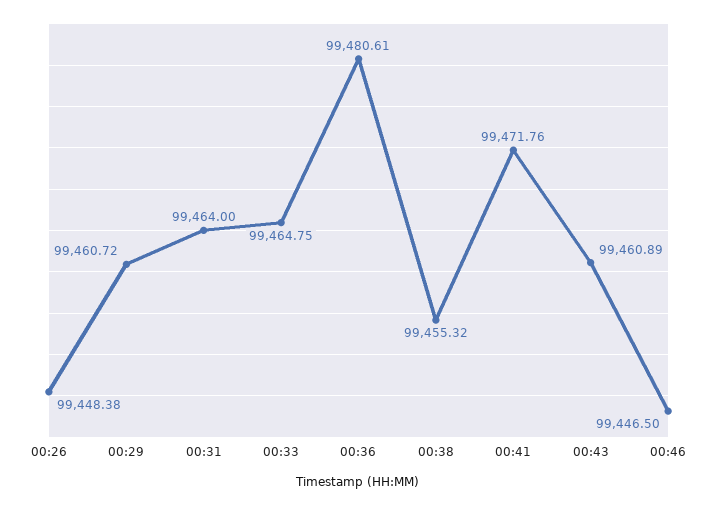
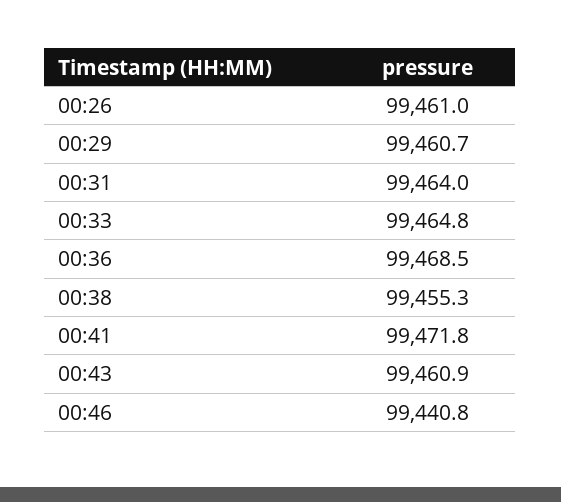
00:26: 99448.38 -> 99461
00:36: 99480.61 -> 99468.5
00:46: 99446.5 -> 99440.8

